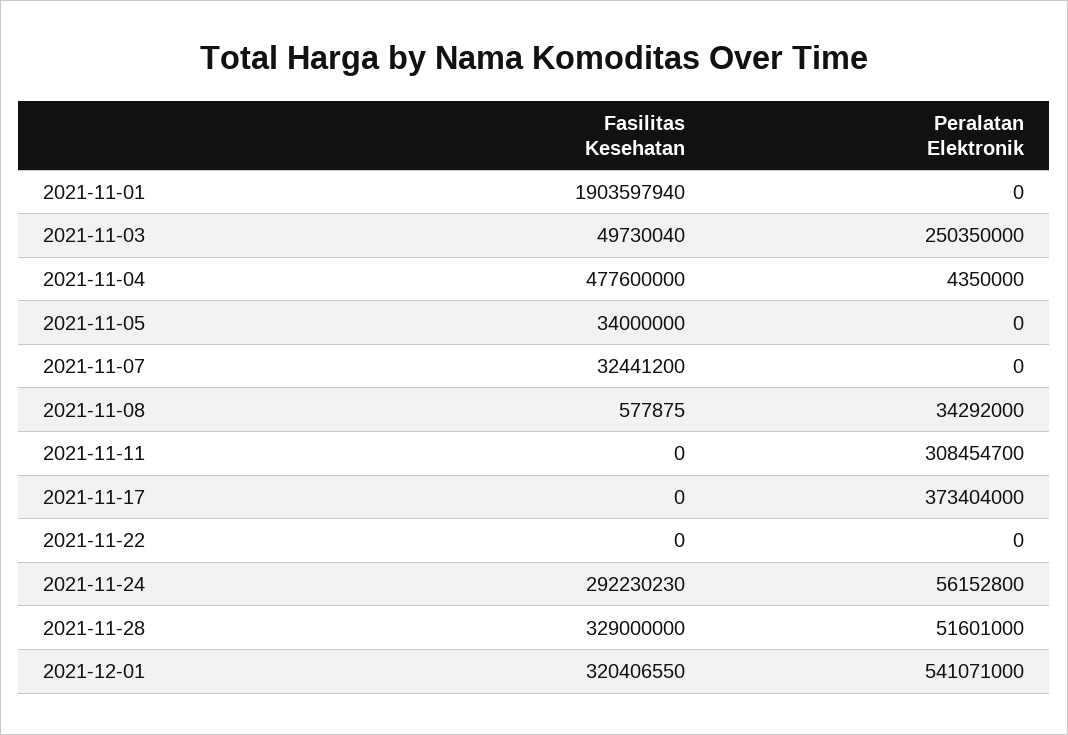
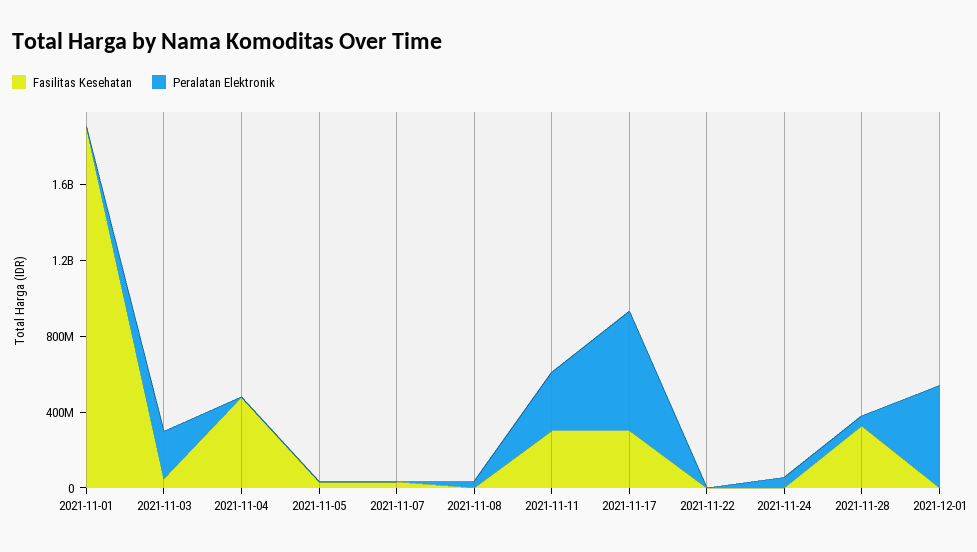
Fasilitas Kesehatan, 2021-11-11: 0 -> 300000000
Fasilitas Kesehatan, 2021-11-17: 0 -> 300000000
Peralatan Elektronik, 2021-11-17: 373404000 -> 600000000
Fasilitas Kesehatan, 2021-11-24: 292230230 -> 0
Fasilitas Kesehatan, 2021-12-01: 320406550 -> 0

